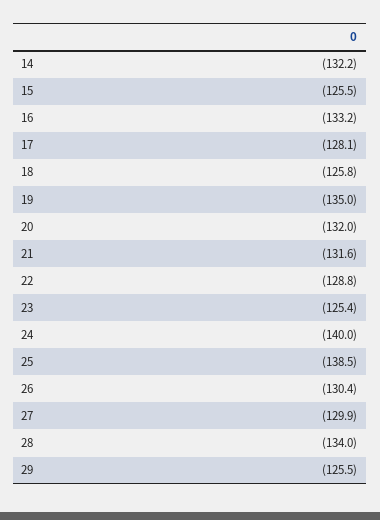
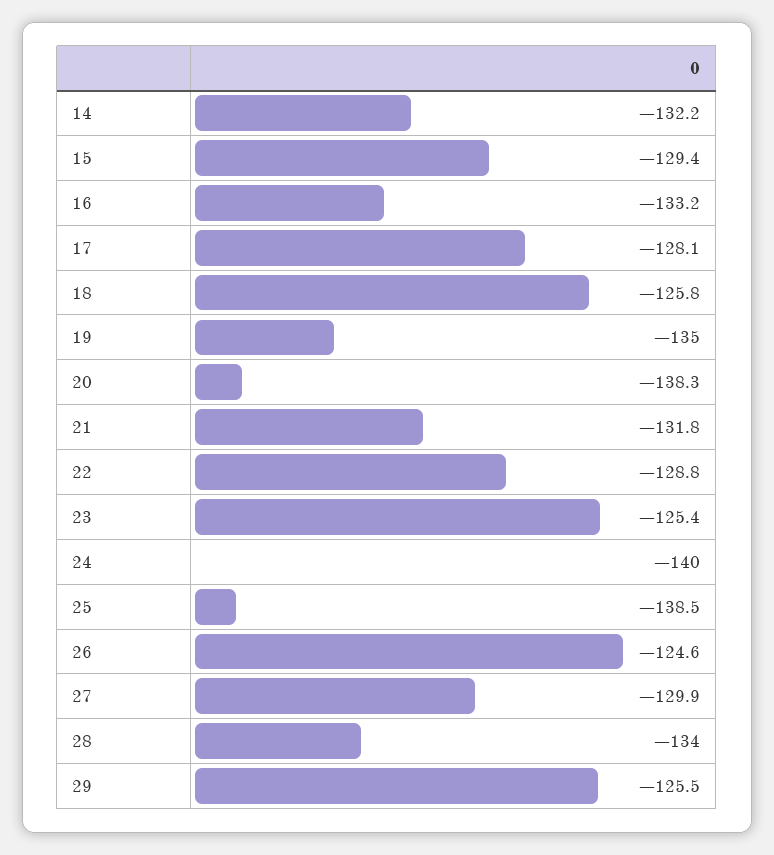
15: -125.5 -> -129.4
20: -132 -> -138.3
21: -131.6 -> -131.8
26: -130.4 -> -124.6

